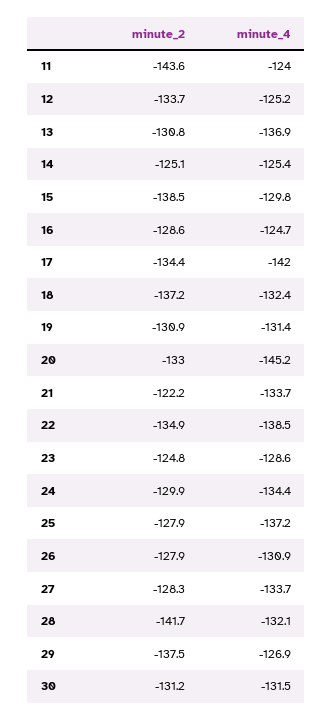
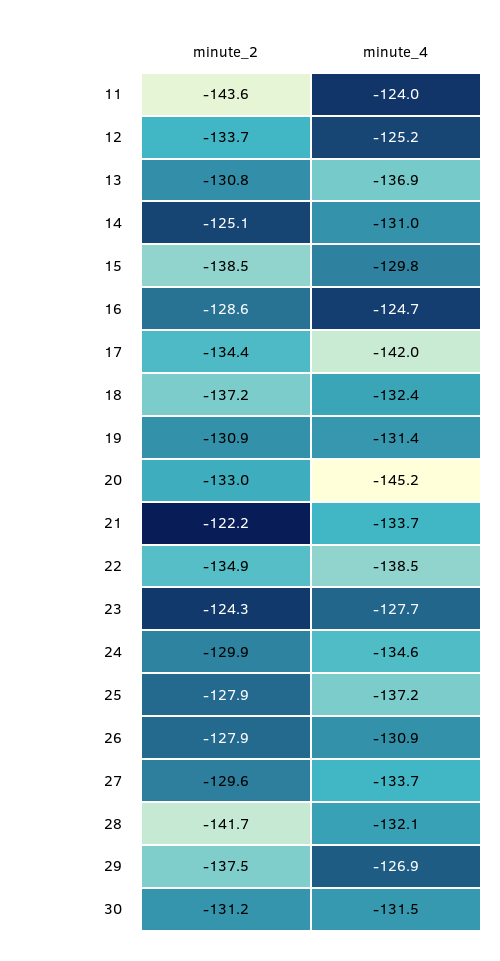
minute_4, 14: -125.4 -> -131
minute_2, 23: -124.8 -> -124.3
minute_4, 23: -128.6 -> -127.7
minute_4, 24: -134.4 -> -134.6
minute_2, 27: -128.3 -> -129.6

